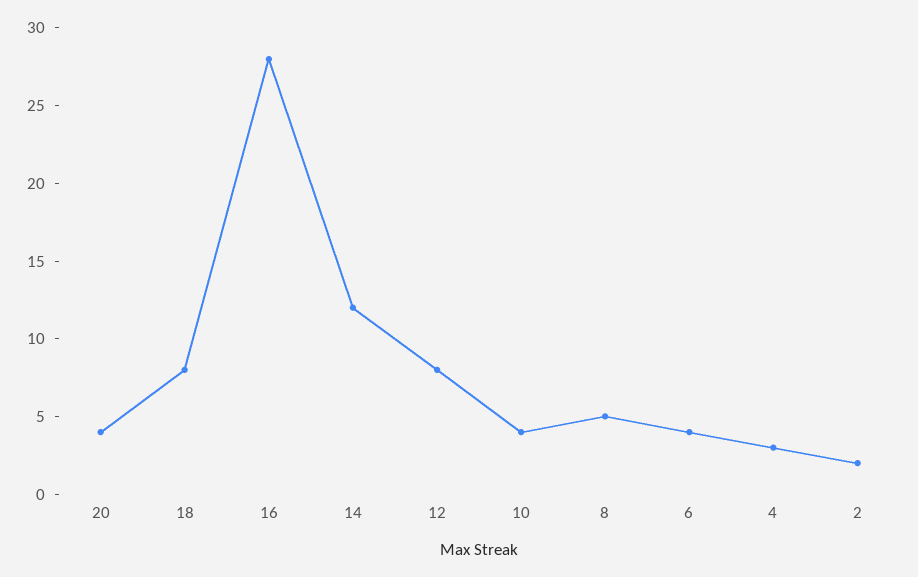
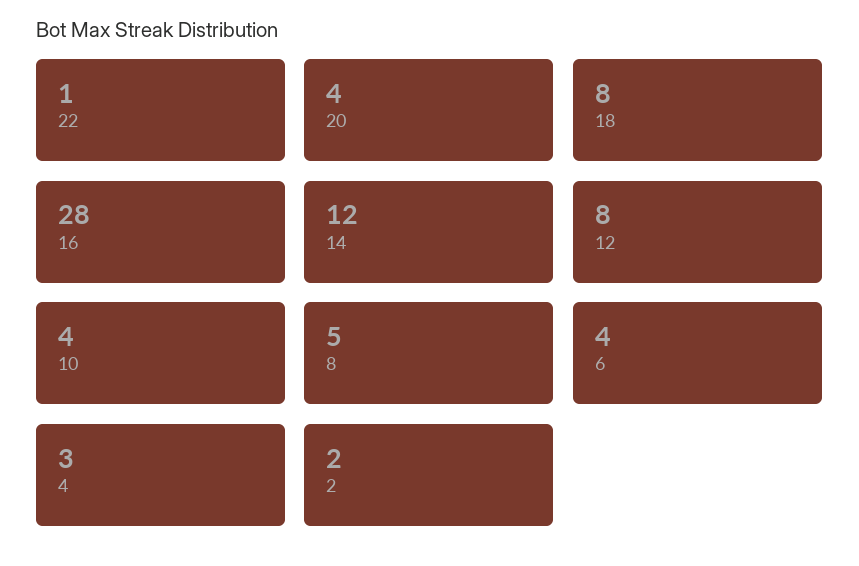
22: none -> 1

